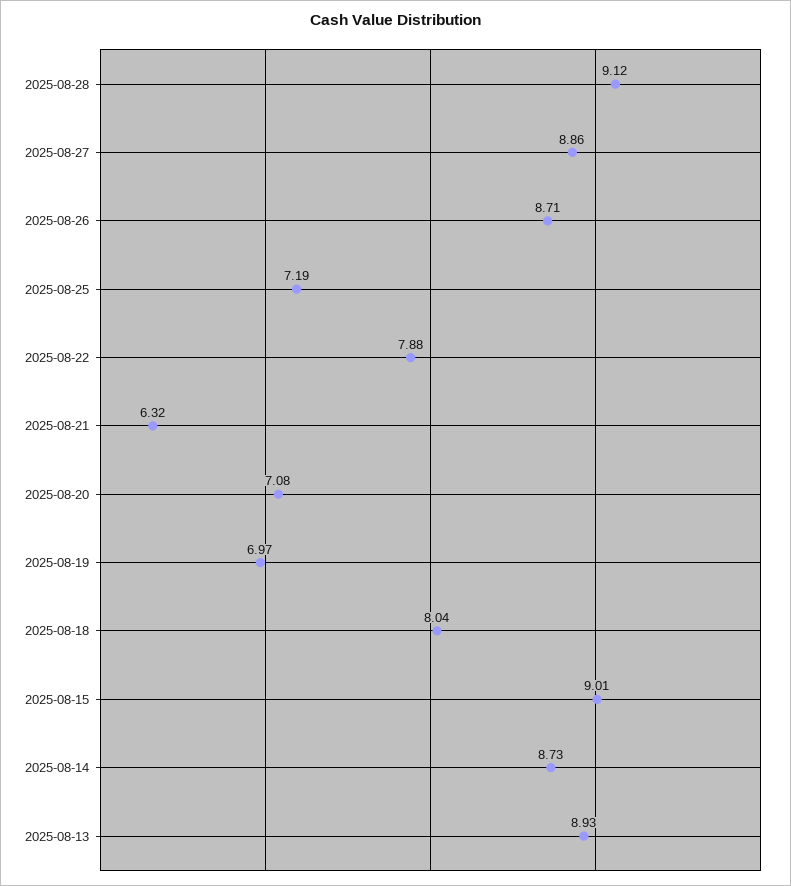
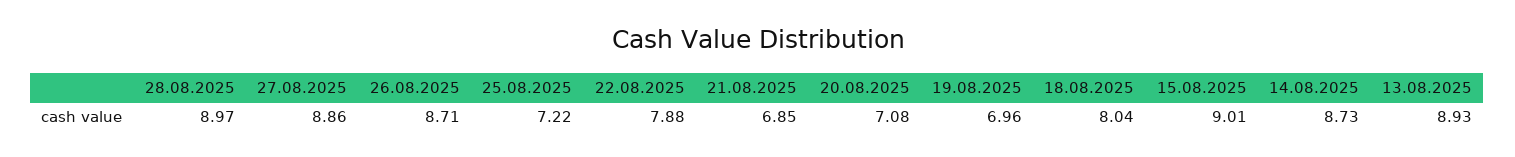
2025-08-28: 9.12 -> 8.97
2025-08-25: 7.19 -> 7.22
2025-08-21: 6.32 -> 6.85
2025-08-19: 6.97 -> 6.96

